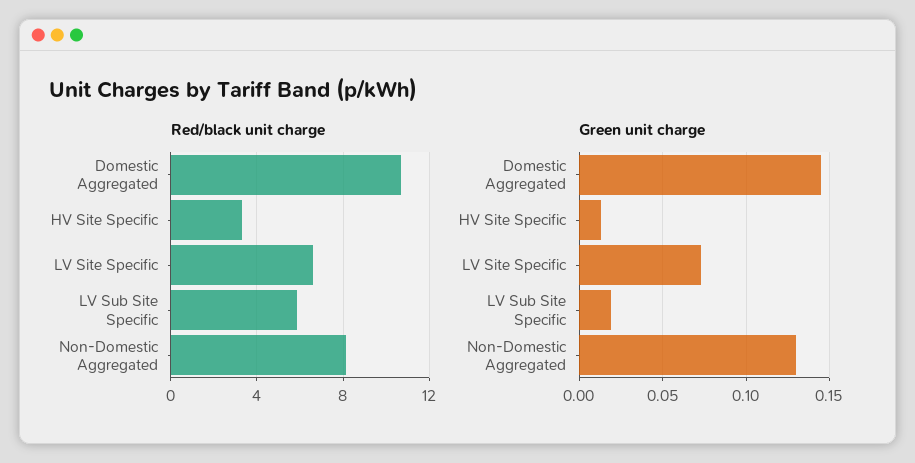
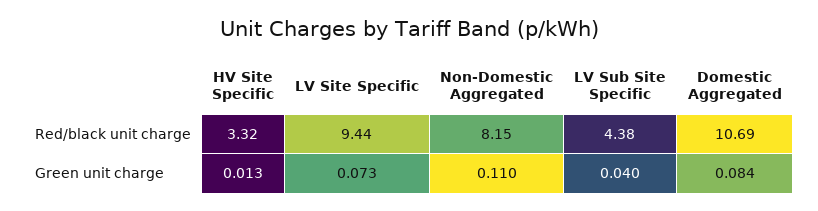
Red/black unit charge, LV Site Specific: 6.5 -> 9.44
Red/black unit charge, LV Sub Site Specific: 6 -> 4.38
Green unit charge, Domestic Aggregated: 0.145 -> 0.084
Green unit charge, LV Sub Site Specific: 0.02 -> 0.04
Green unit charge, Non-Domestic Aggregated: 0.13 -> 0.11

